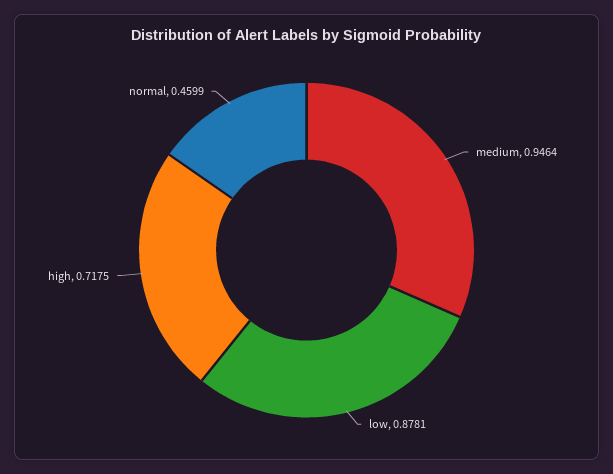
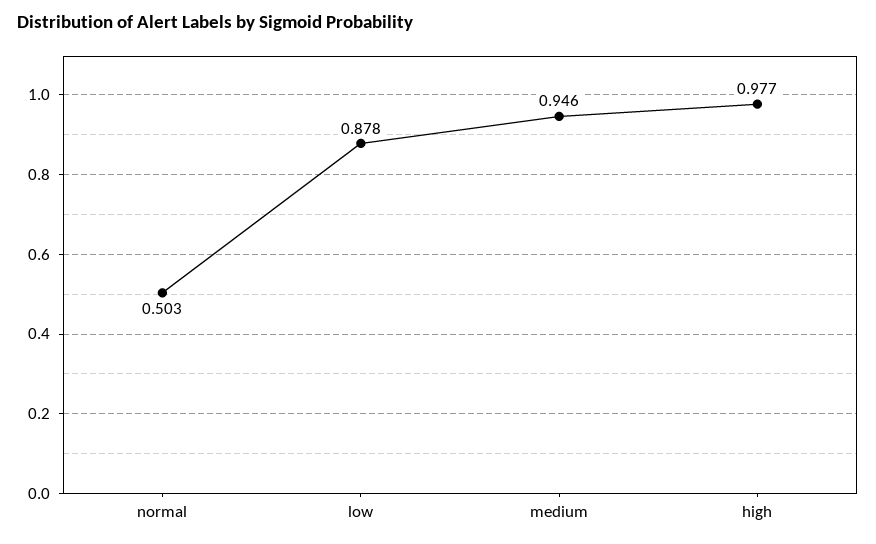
high: 0.7175 -> 0.977
normal: 0.4599 -> 0.503

